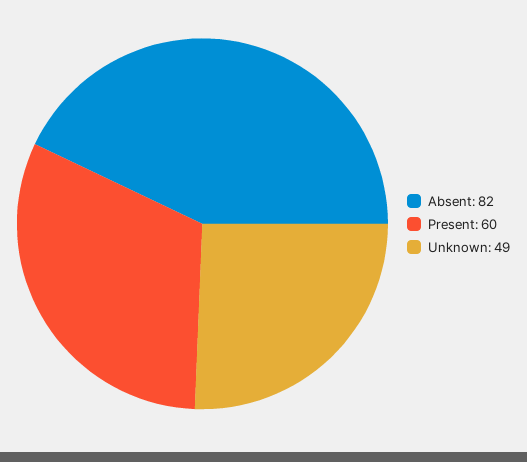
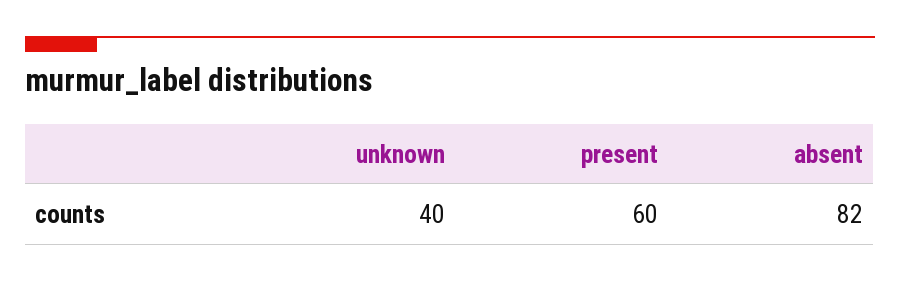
Unknown: 49 -> 40

